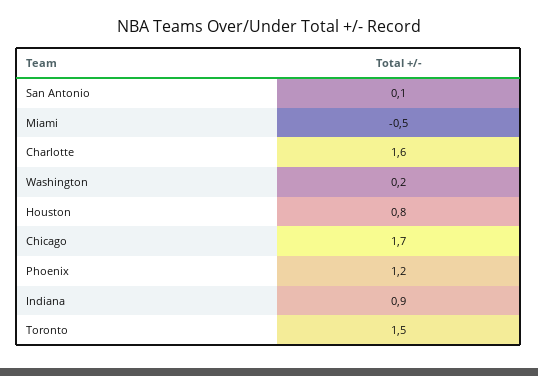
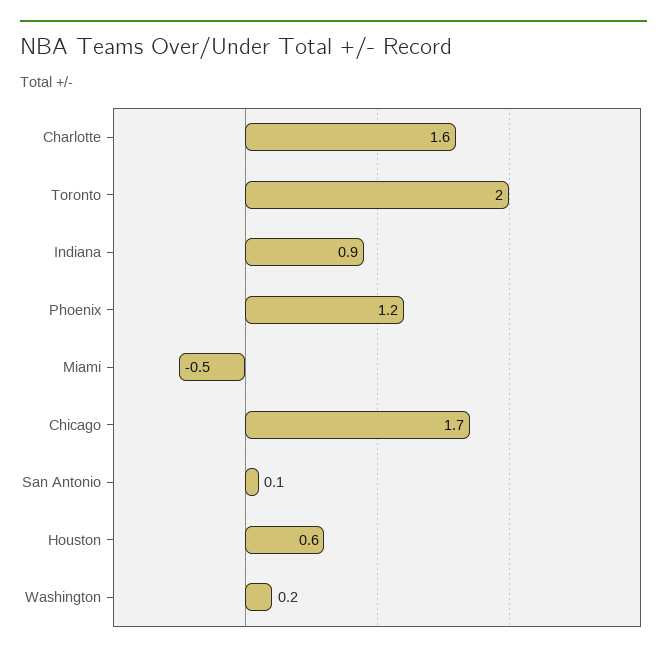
Houston: 0.8 -> 0.6
Toronto: 1.5 -> 2

